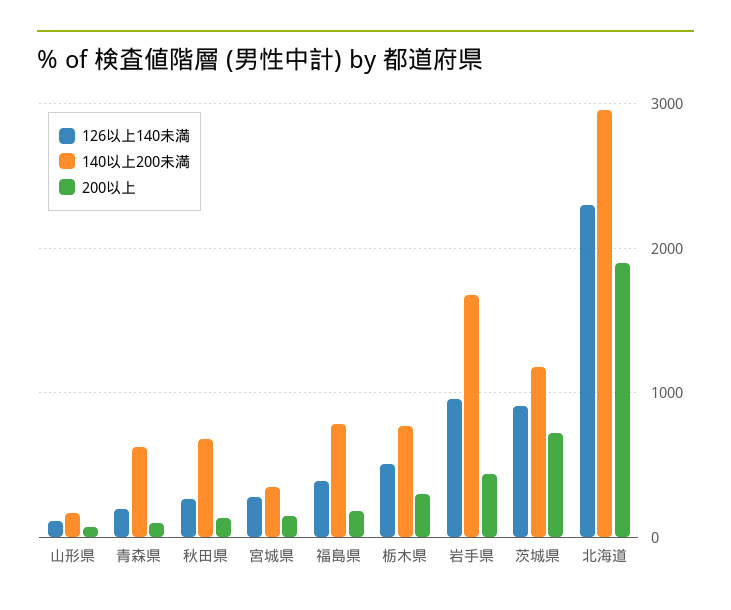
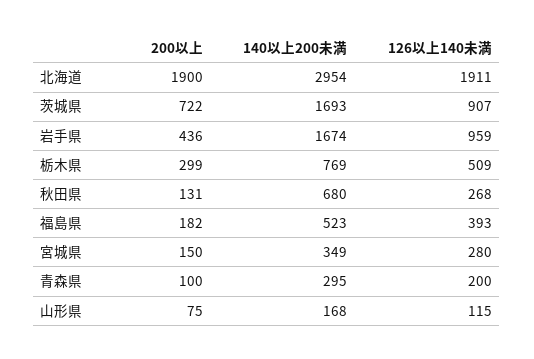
140以上200未満, 青森県: 600 -> 295
140以上200未満, 福島県: 800 -> 523
140以上200未満, 茨城県: 1200 -> 1693
126以上140未満, 北海道: 2300 -> 1911

